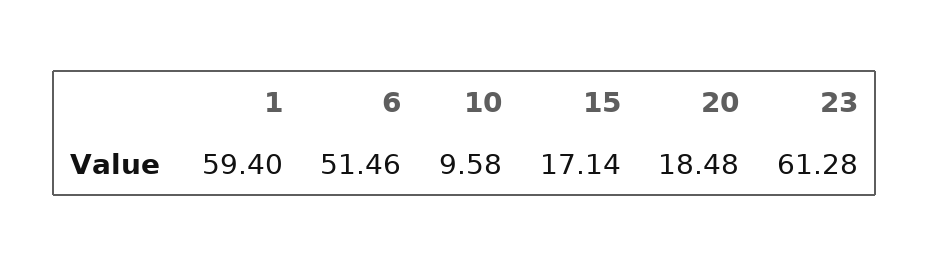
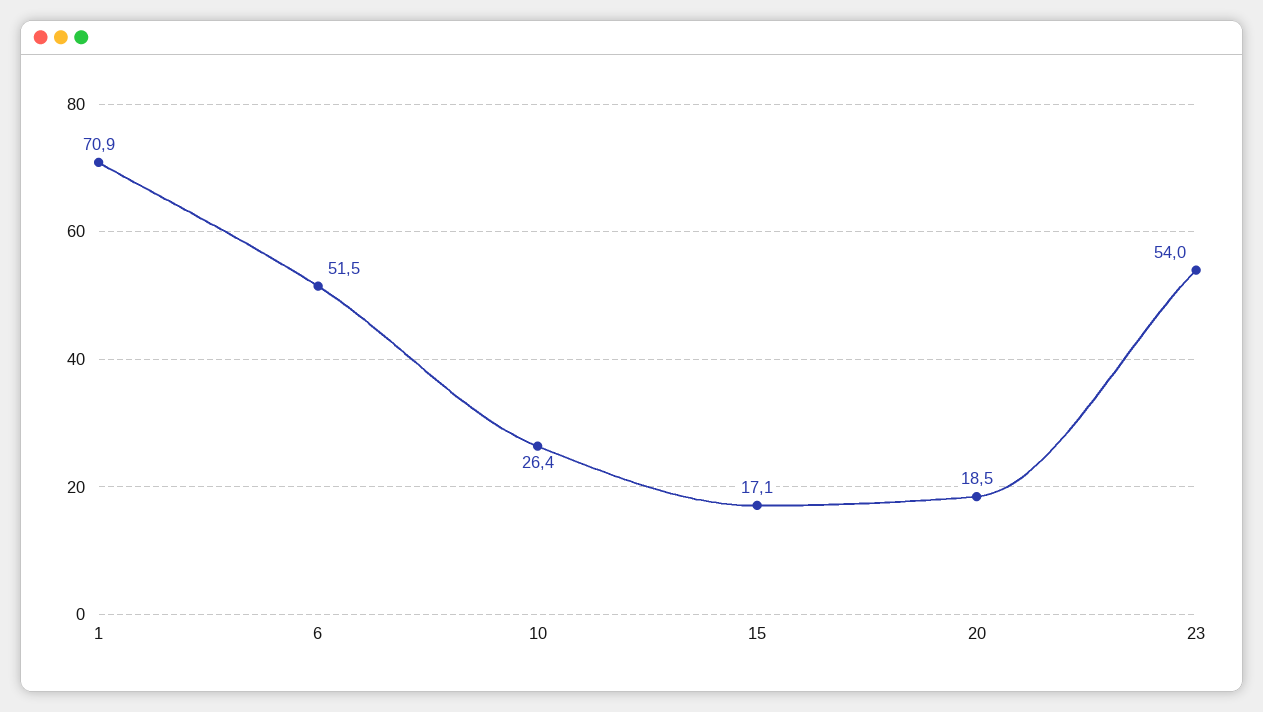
1: 59.4 -> 70.9
10: 9.58 -> 26.4
23: 61.28 -> 54

